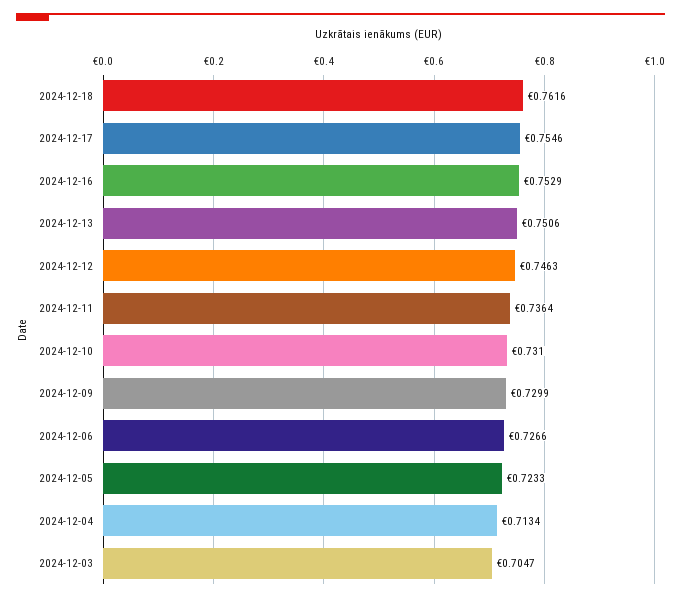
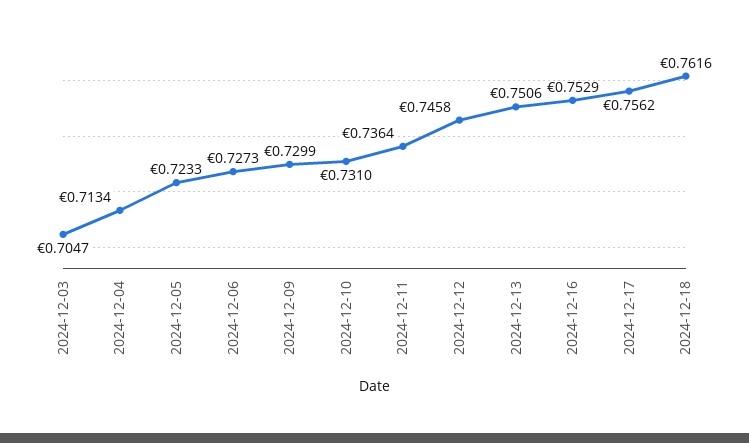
2024-12-17: 0.7546 -> 0.7562
2024-12-12: 0.7463 -> 0.7458
2024-12-06: 0.7266 -> 0.7273

